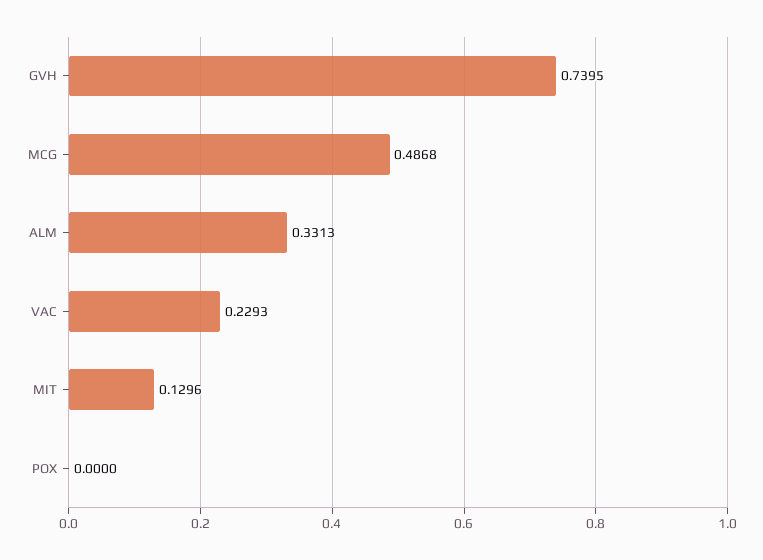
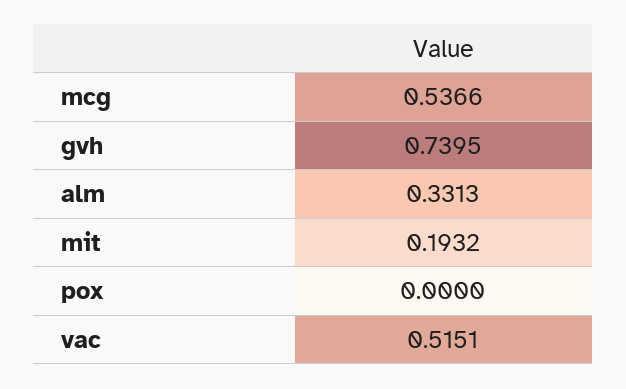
MCG: 0.4868 -> 0.5366
VAC: 0.2293 -> 0.5151
MIT: 0.1296 -> 0.1932

